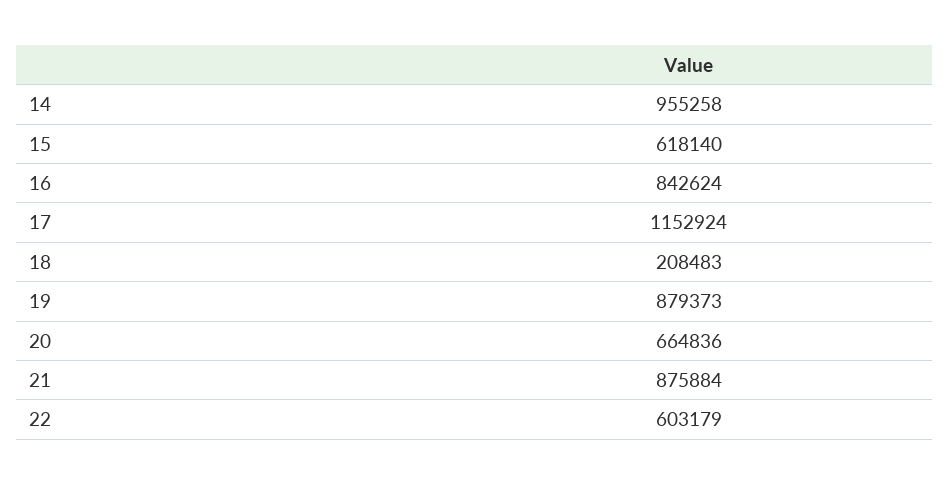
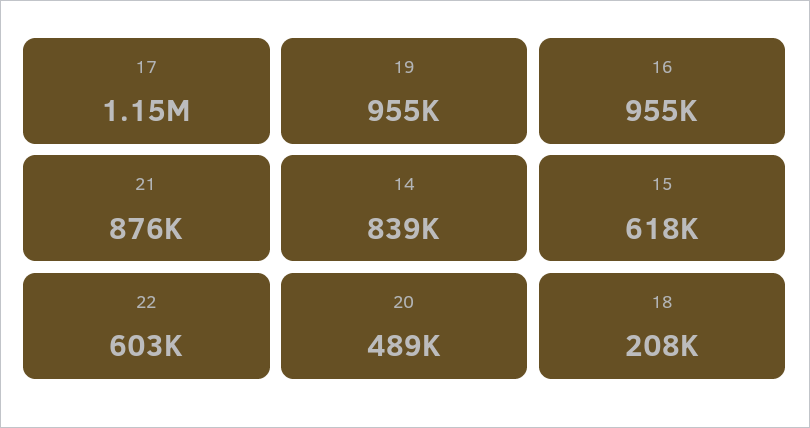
14: 955258 -> 839000
16: 842624 -> 955000
19: 879373 -> 955000
20: 664836 -> 489000

